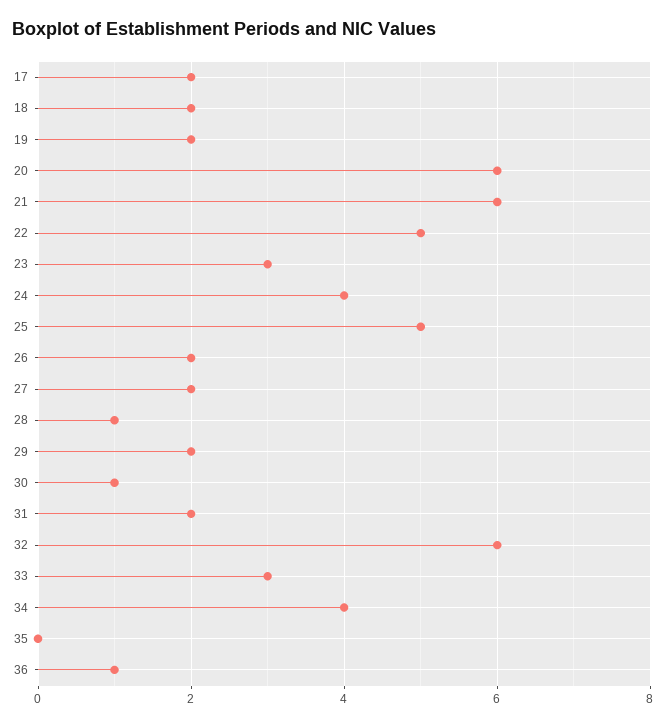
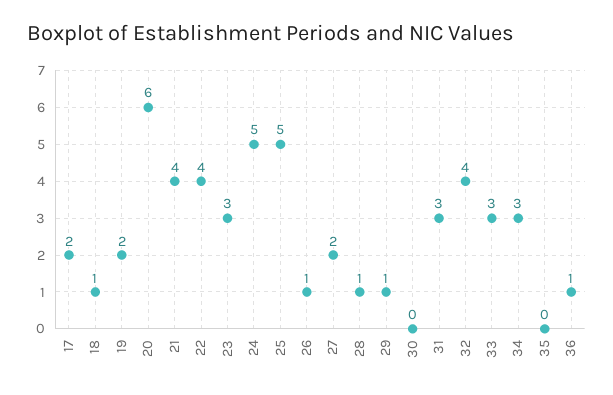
18: 2 -> 1
21: 6 -> 4
22: 5 -> 4
24: 4 -> 5
26: 2 -> 1
29: 2 -> 1
30: 1 -> 0
31: 2 -> 3
32: 6 -> 4
34: 4 -> 3

